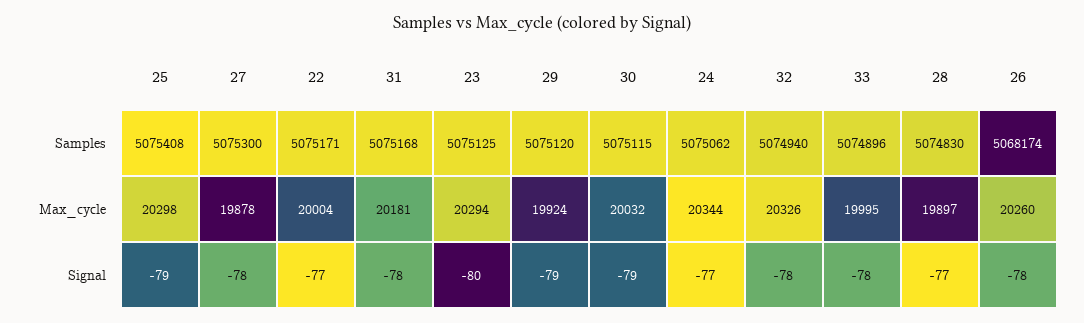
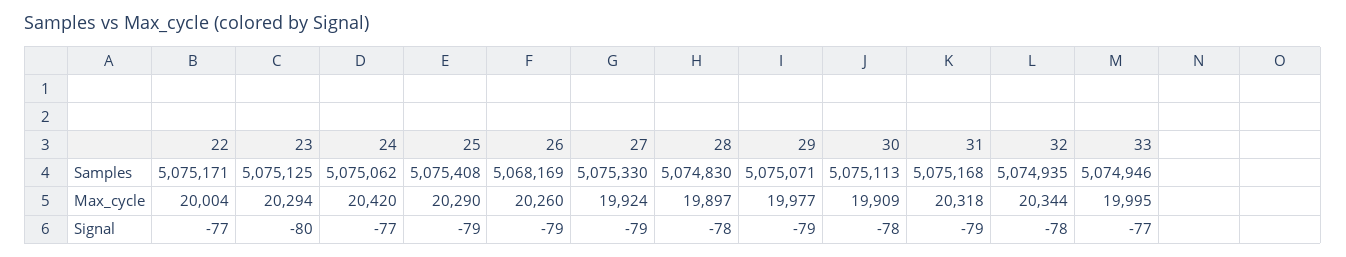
27, Samples: 5075300 -> 5075330
29, Samples: 5075120 -> 5075071
30, Samples: 5075115 -> 5075113
32, Samples: 5074940 -> 5074935
33, Samples: 5074896 -> 5074946
26, Samples: 5068174 -> 5068169
25, Max_cycle: 20298 -> 20290
27, Max_cycle: 19878 -> 19924
31, Max_cycle: 20181 -> 20318
29, Max_cycle: 19924 -> 19977
30, Max_cycle: 20032 -> 19909
24, Max_cycle: 20344 -> 20420
32, Max_cycle: 20326 -> 20344
27, Signal: -78 -> -79
31, Signal: -78 -> -79
30, Signal: -79 -> -78
33, Signal: -78 -> -77
28, Signal: -77 -> -78
26, Signal: -78 -> -79

